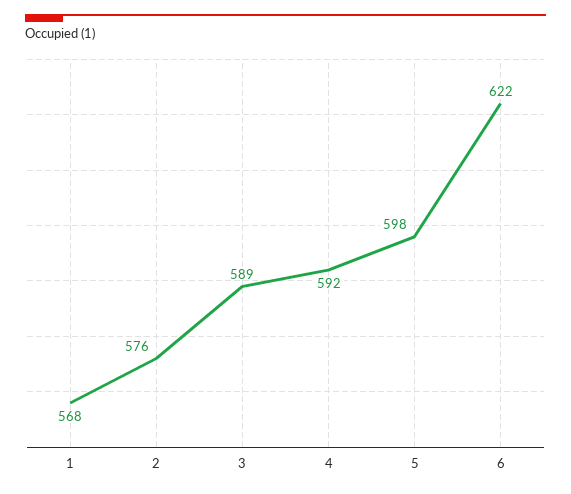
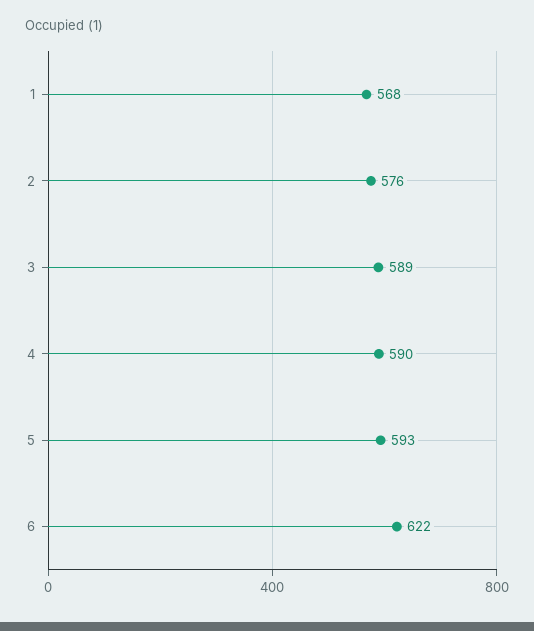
4: 592 -> 590
5: 598 -> 593

